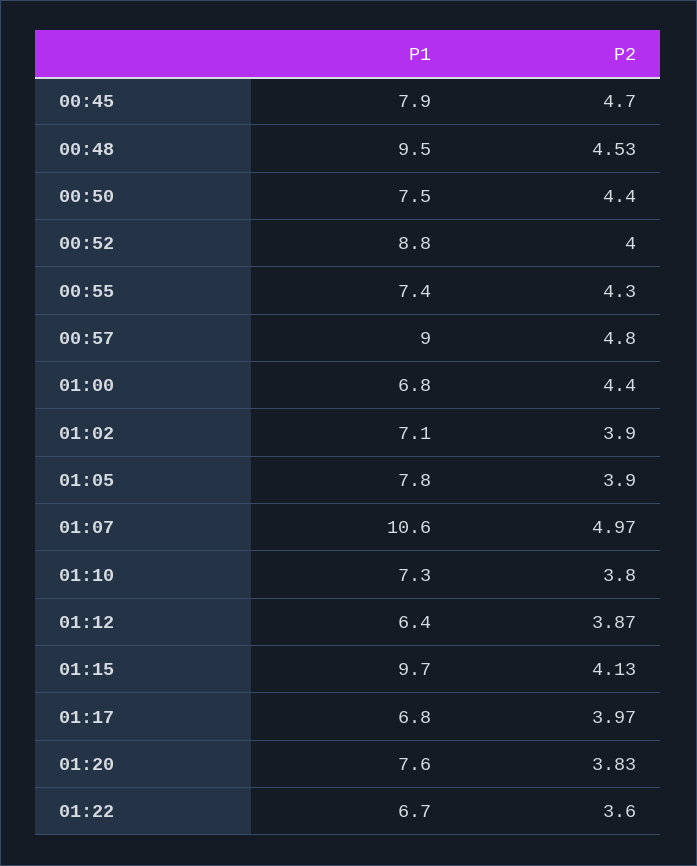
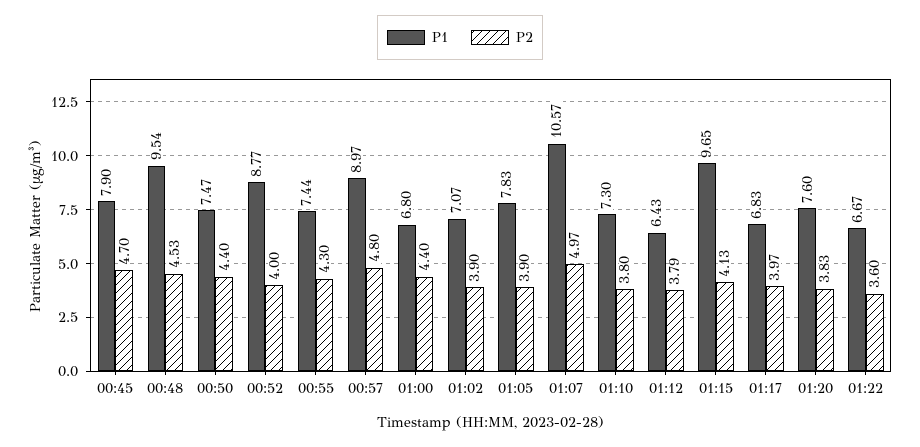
P2, 01:12: 3.87 -> 3.79

